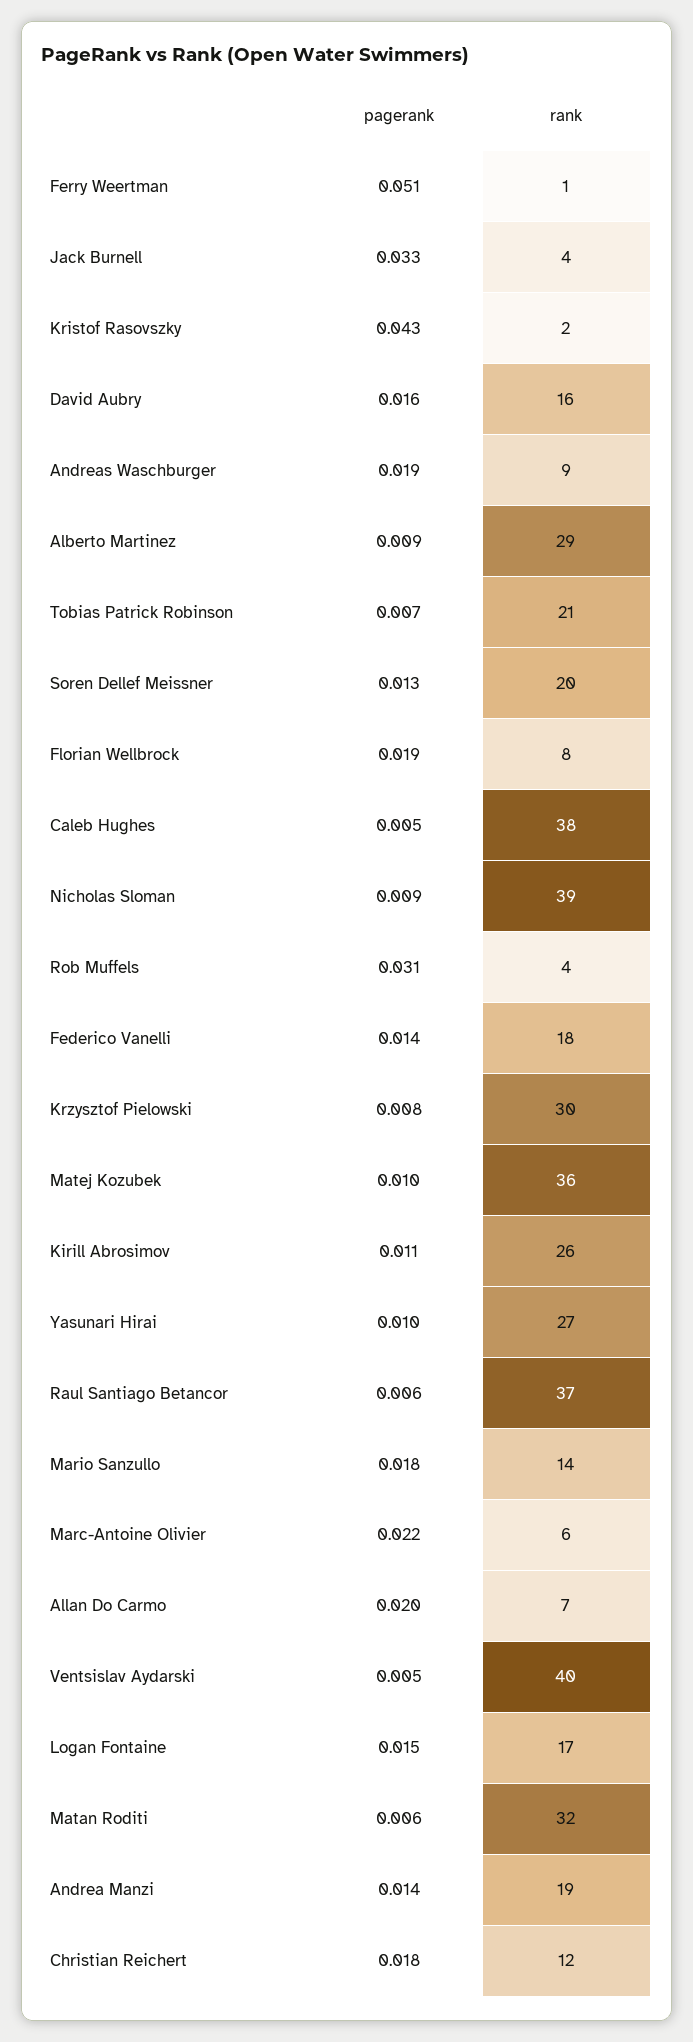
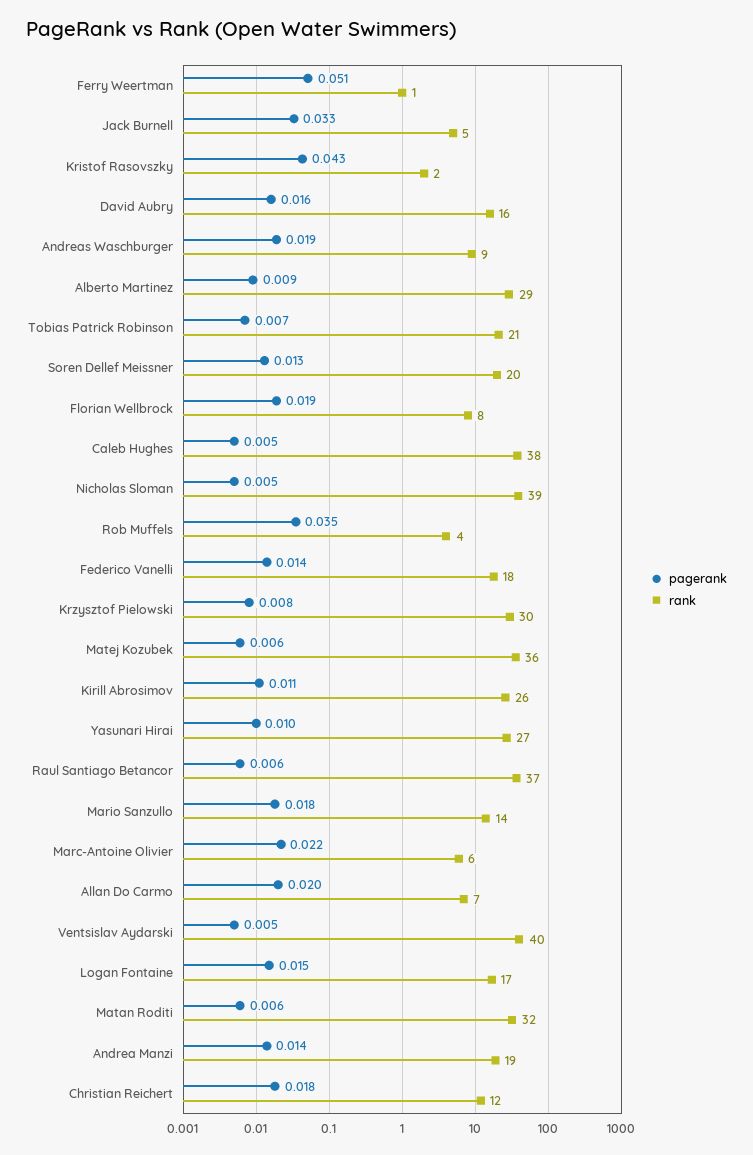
rank, Jack Burnell: 4 -> 5
pagerank, Nicholas Sloman: 0.009 -> 0.005
pagerank, Rob Muffels: 0.031 -> 0.035
pagerank, Matej Kozubek: 0.01 -> 0.006

